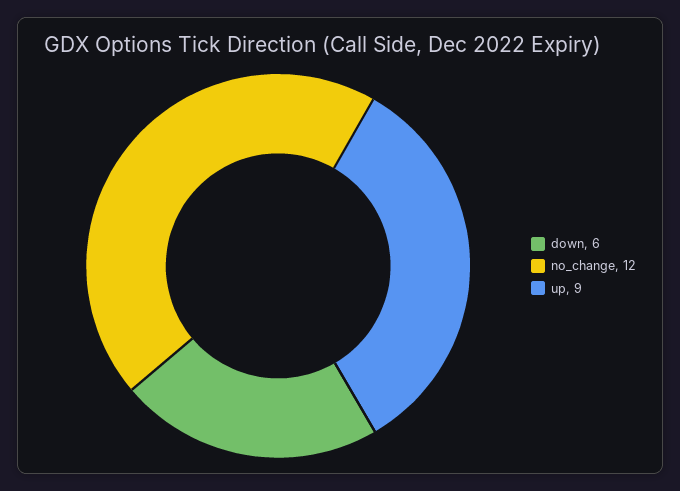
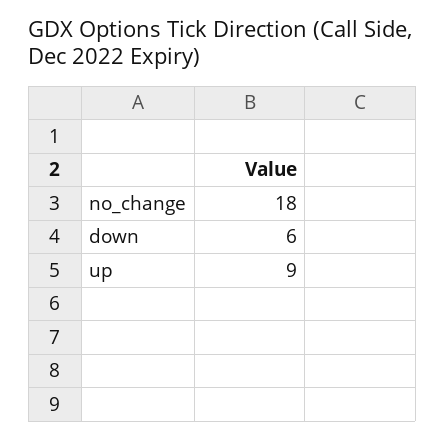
no_change: 12 -> 18

